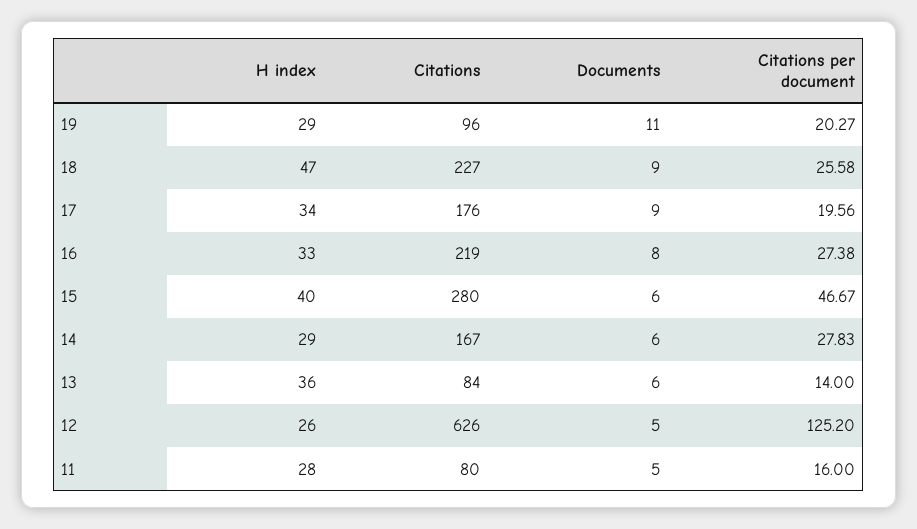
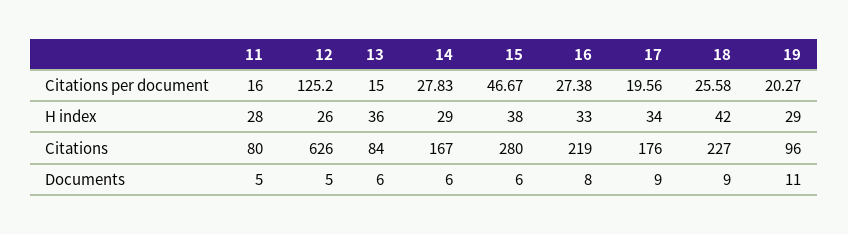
H index, 18: 47 -> 42
H index, 15: 40 -> 38
Citations per document, 13: 14 -> 15

